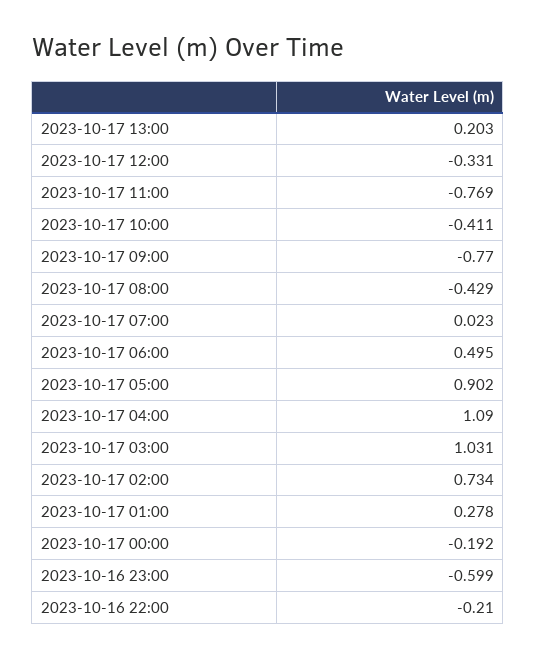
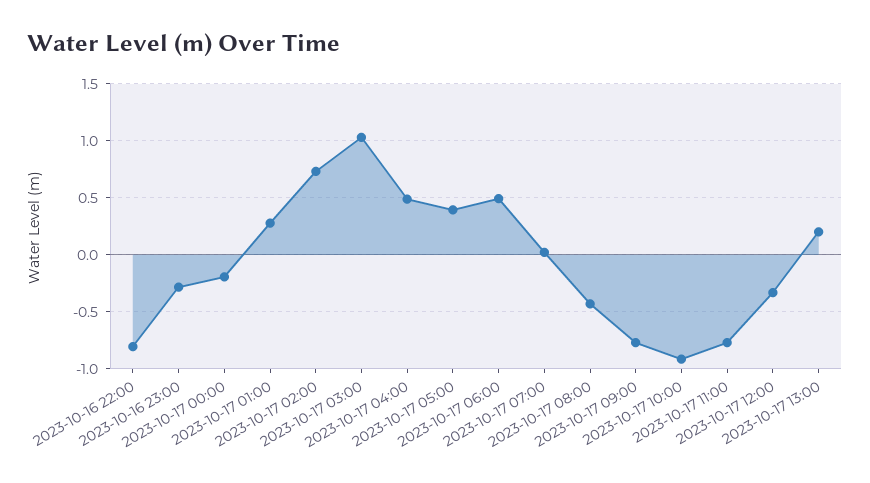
2023-10-17 10:00: -0.411 -> -0.9
2023-10-17 05:00: 0.902 -> 0.4
2023-10-17 04:00: 1.09 -> 0.5
2023-10-16 23:00: -0.599 -> -0.3
2023-10-16 22:00: -0.21 -> -0.8

